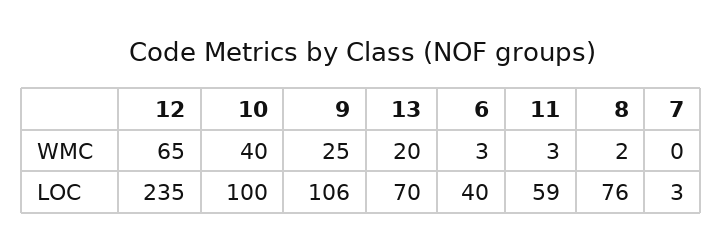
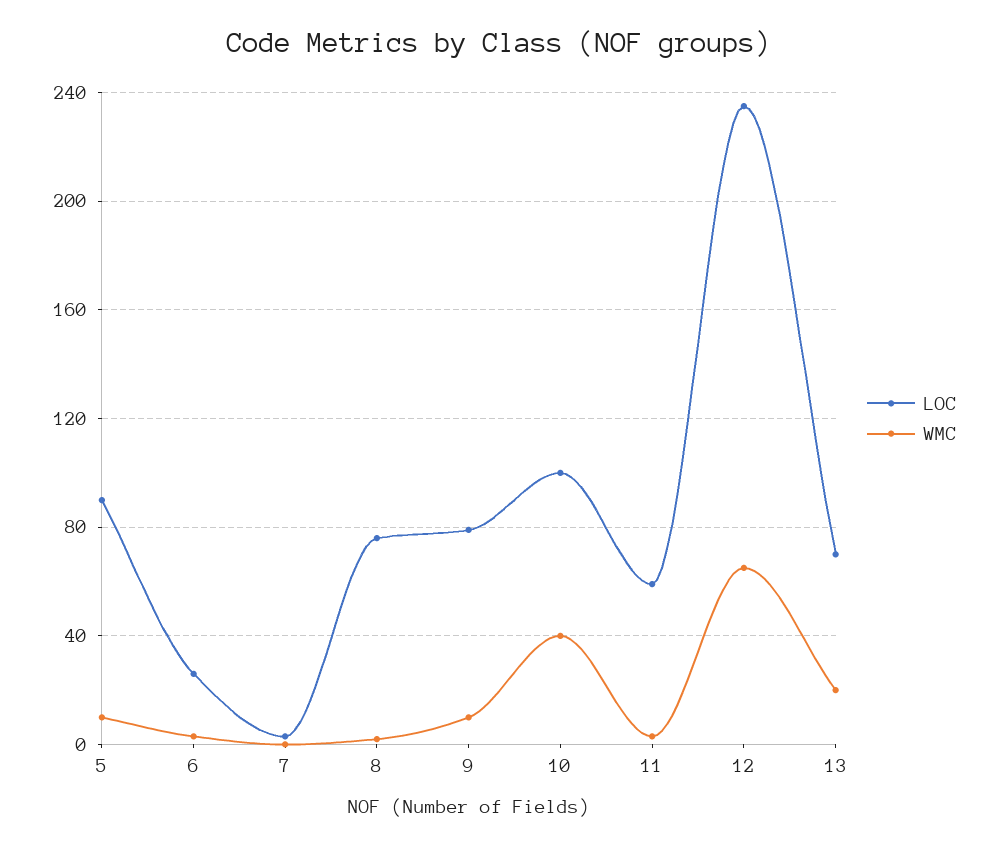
WMC, 9: 25 -> 10
LOC, 9: 106 -> 80
LOC, 6: 40 -> 25
LOC, 5: none -> 90
WMC, 5: none -> 10

